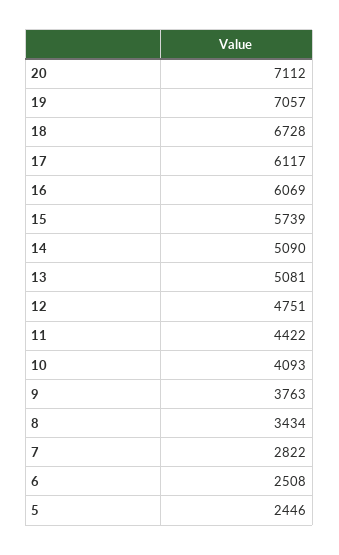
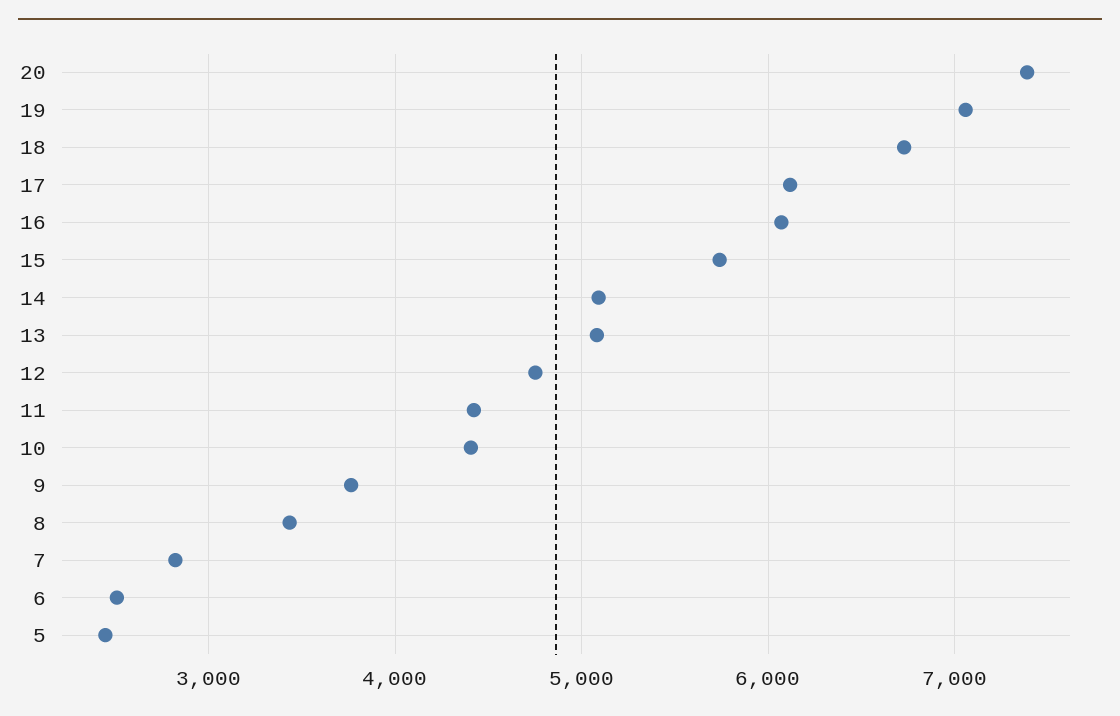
20: 7112 -> 7400
10: 4093 -> 4400

